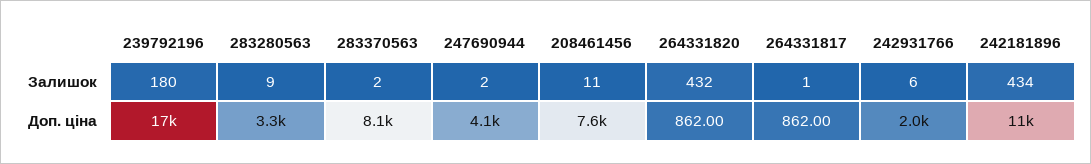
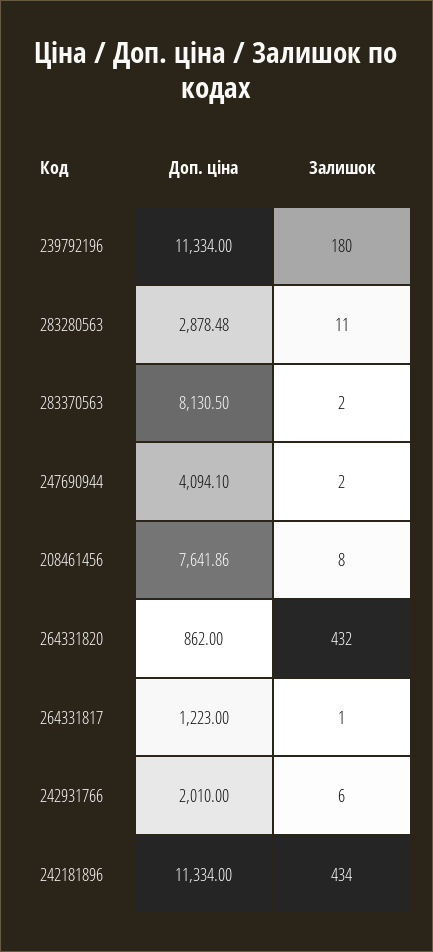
283280563, Залишок: 9 -> 11
208461456, Залишок: 11 -> 8
239792196, Доп. ціна: 17000 -> 11334
283280563, Доп. ціна: 3300 -> 2878.48
264331817, Доп. ціна: 862 -> 1223

